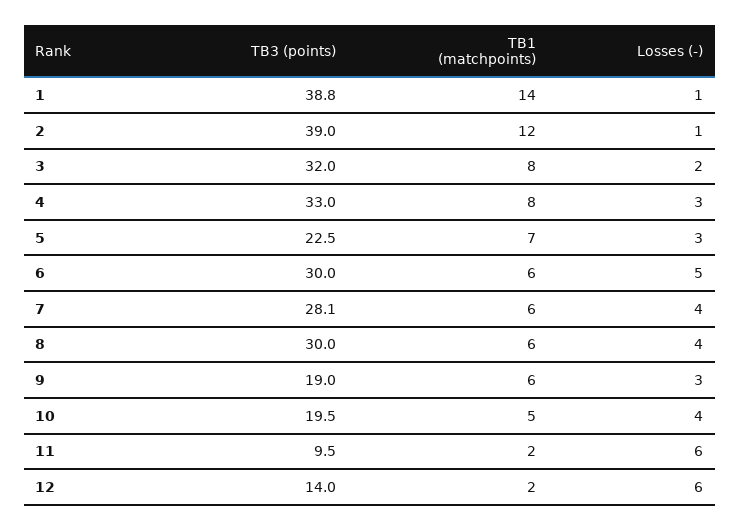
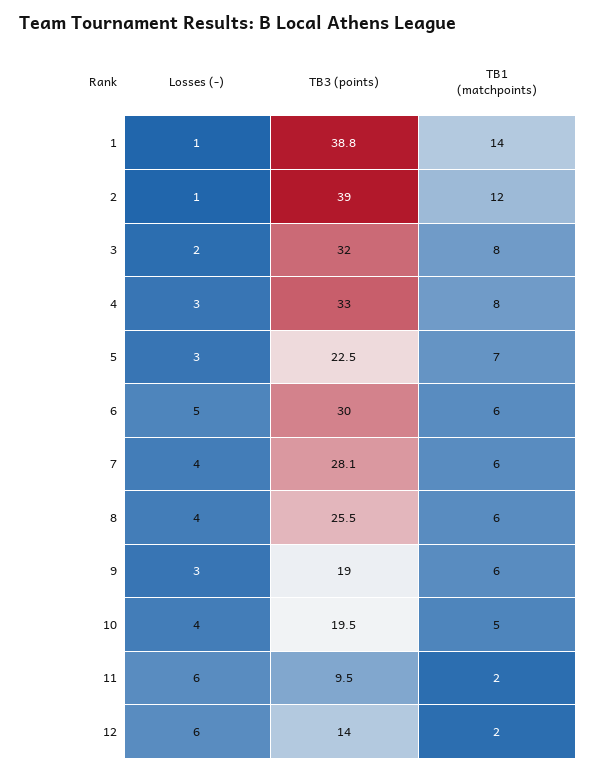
TB3 (points), 8: 30 -> 25.5

